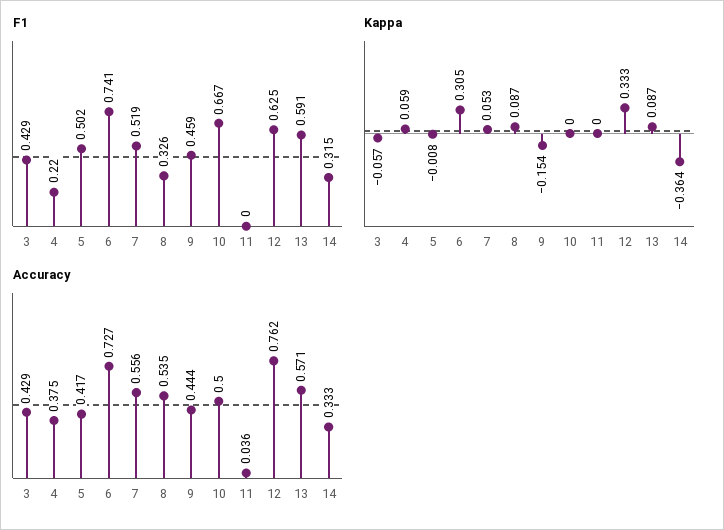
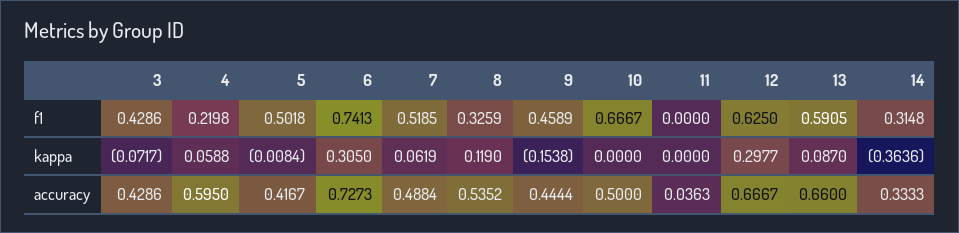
Kappa, 3: -0.057 -> -0.0717
Kappa, 7: 0.053 -> 0.0619
Kappa, 8: 0.087 -> 0.119
Kappa, 12: 0.333 -> 0.2977
Accuracy, 4: 0.375 -> 0.595
Accuracy, 7: 0.556 -> 0.4884
Accuracy, 12: 0.762 -> 0.6667
Accuracy, 13: 0.571 -> 0.66

